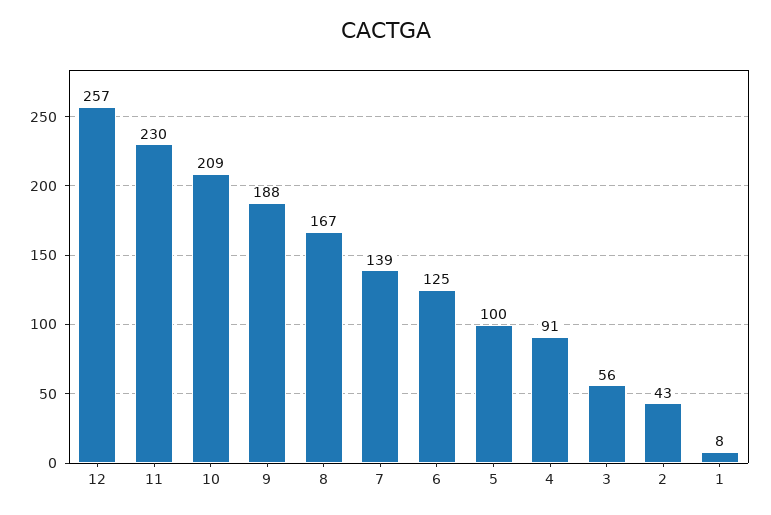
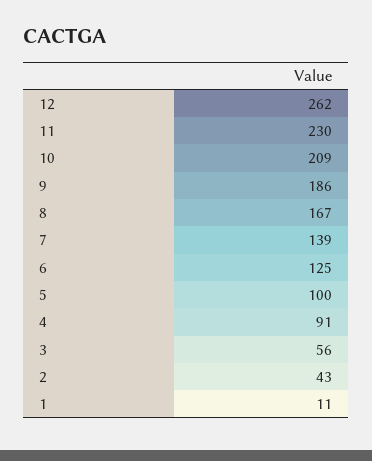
12: 257 -> 262
9: 188 -> 186
1: 8 -> 11

